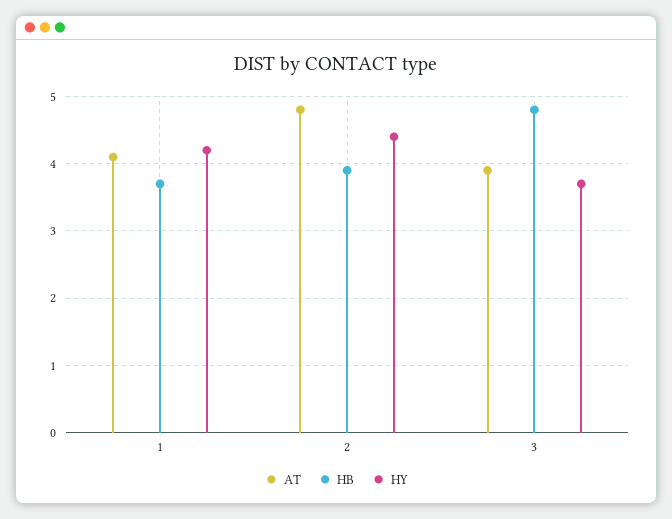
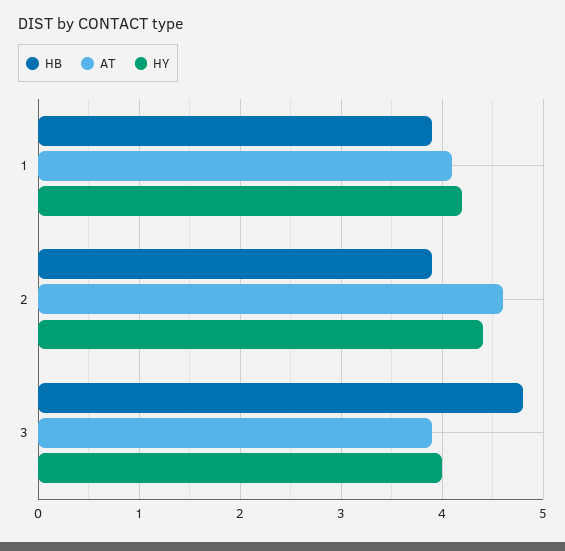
HB, 1: 3.7 -> 3.9
AT, 2: 4.8 -> 4.6
HY, 3: 3.7 -> 4

